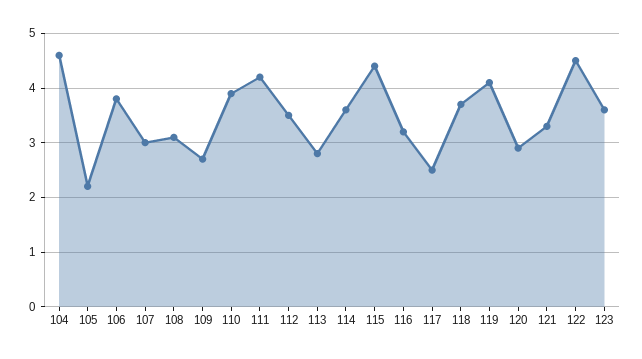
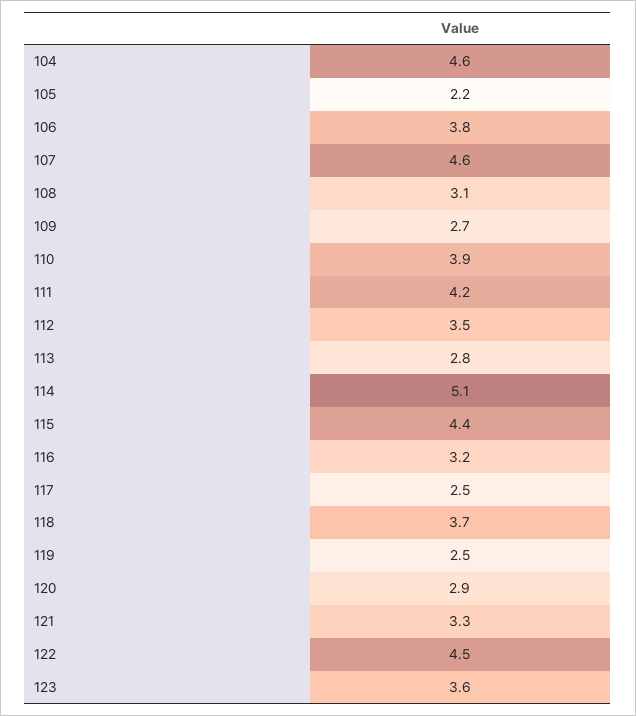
107: 3 -> 4.6
114: 3.5 -> 5.1
119: 4 -> 2.5

